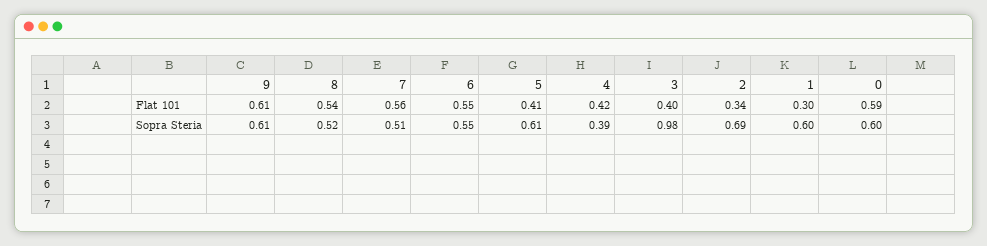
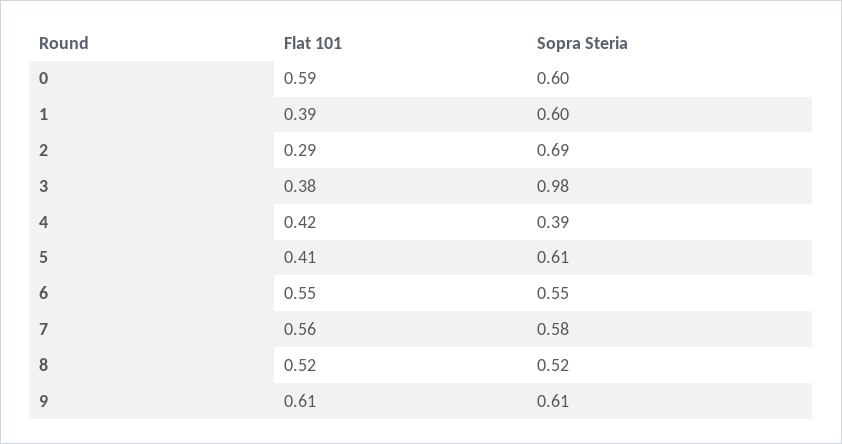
8, Flat 101: 0.54 -> 0.52
3, Flat 101: 0.4 -> 0.38
2, Flat 101: 0.34 -> 0.29
1, Flat 101: 0.3 -> 0.39
7, Sopra Steria: 0.51 -> 0.58

